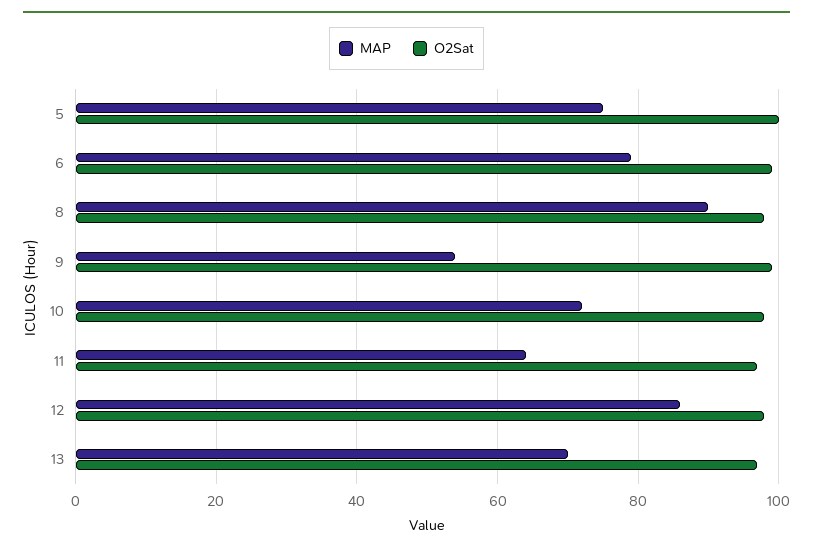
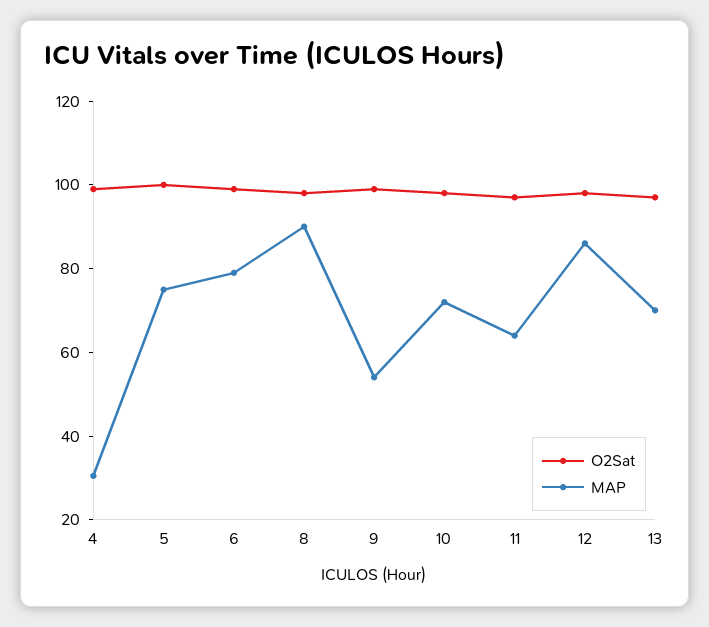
O2Sat, 4: none -> 100
MAP, 4: none -> 30

